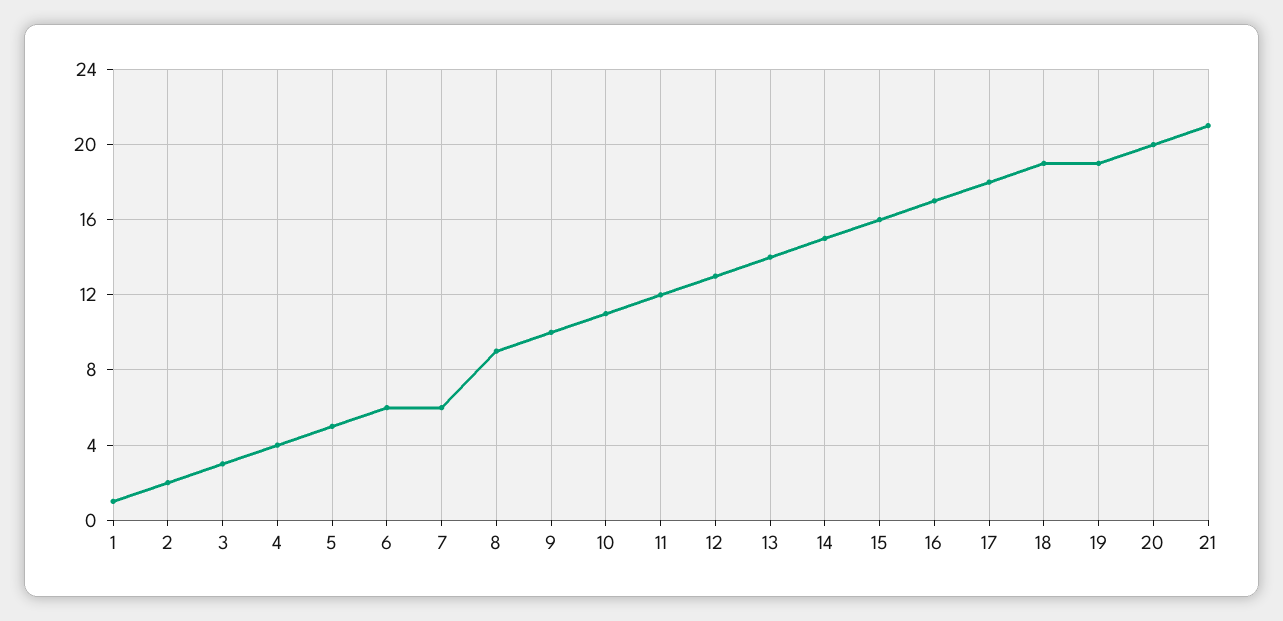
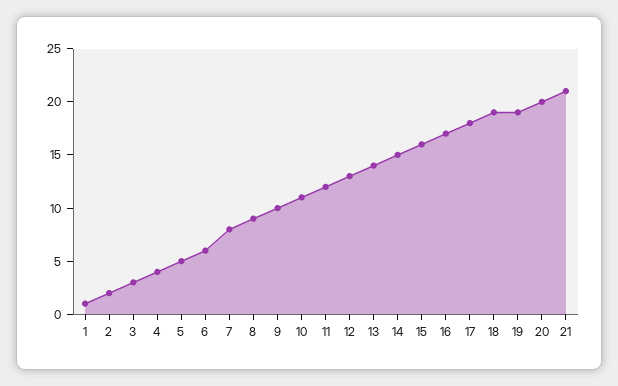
7: 6 -> 8

